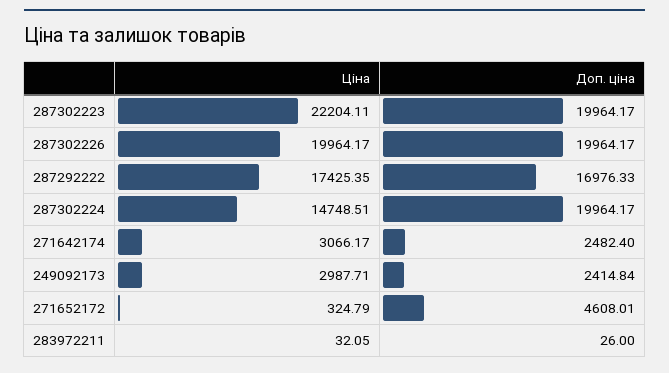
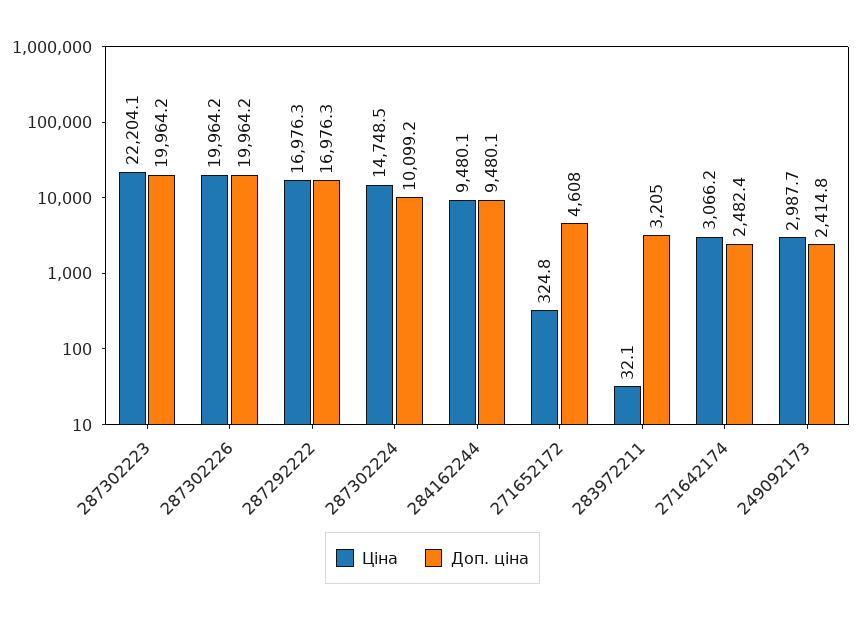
Ціна, 287292222: 17425.35 -> 16976.3
Доп. ціна, 287302224: 19964.17 -> 10099.2
Доп. ціна, 283972211: 26 -> 3205
Ціна, 284162244: none -> 9480.1
Доп. ціна, 284162244: none -> 9480.1

